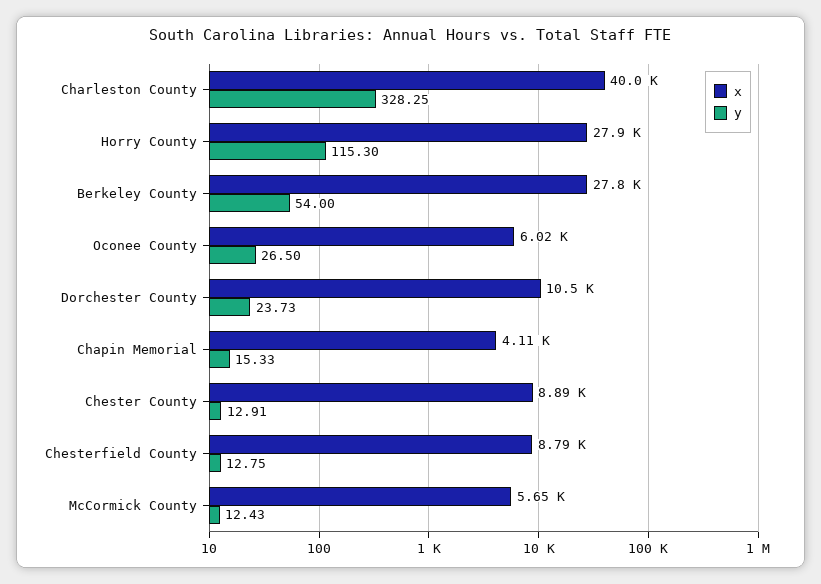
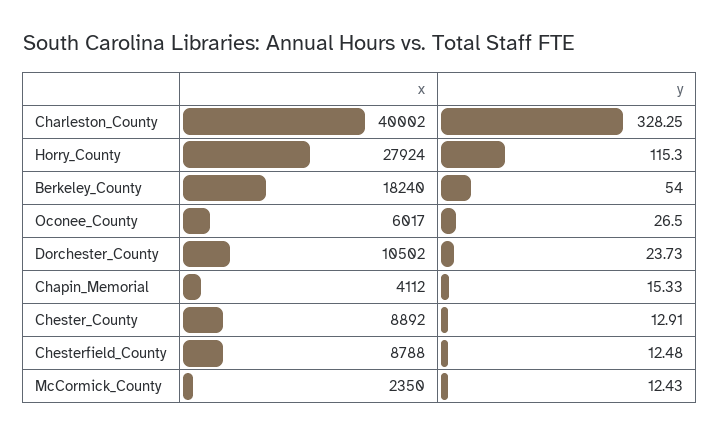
x, Berkeley County: 27800 -> 18240
y, Chesterfield County: 12.75 -> 12.48
x, McCormick County: 5650 -> 2350

